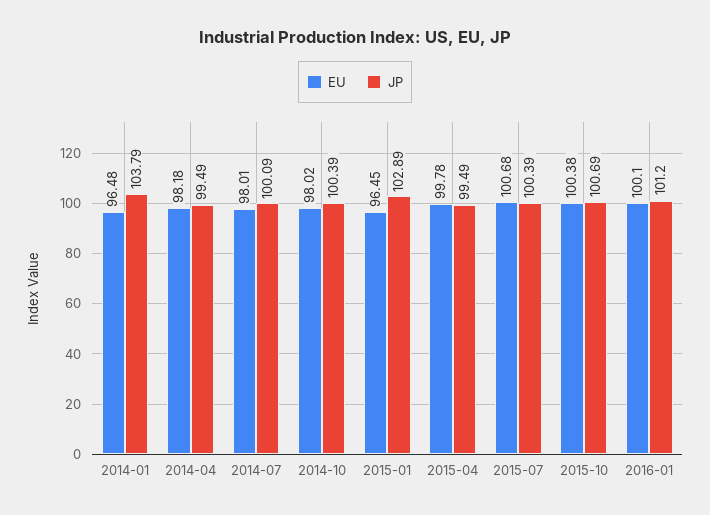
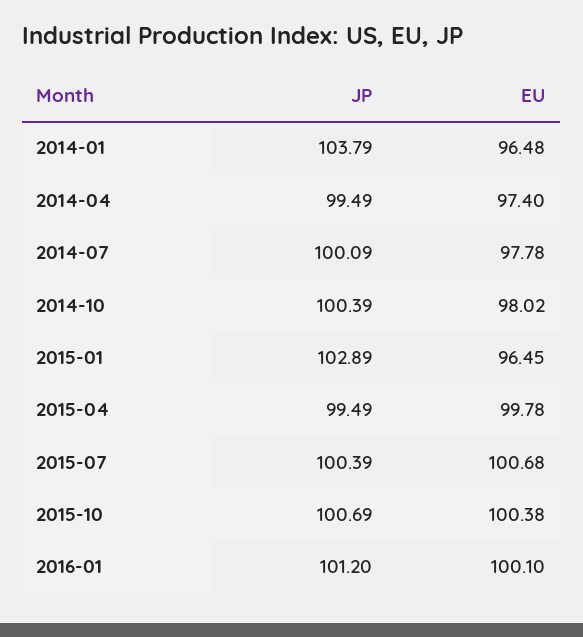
EU, 2014-04: 98.18 -> 97.4
EU, 2014-07: 98.01 -> 97.78

